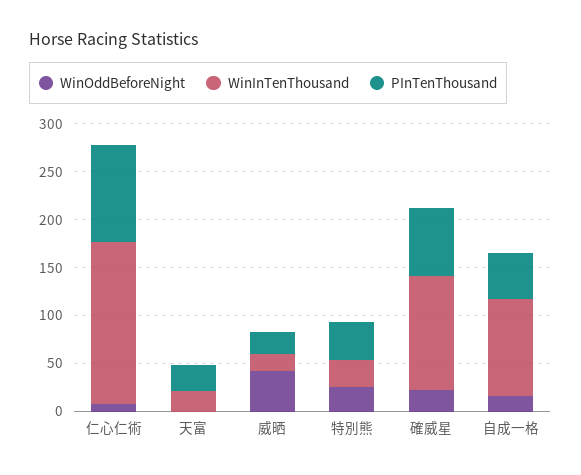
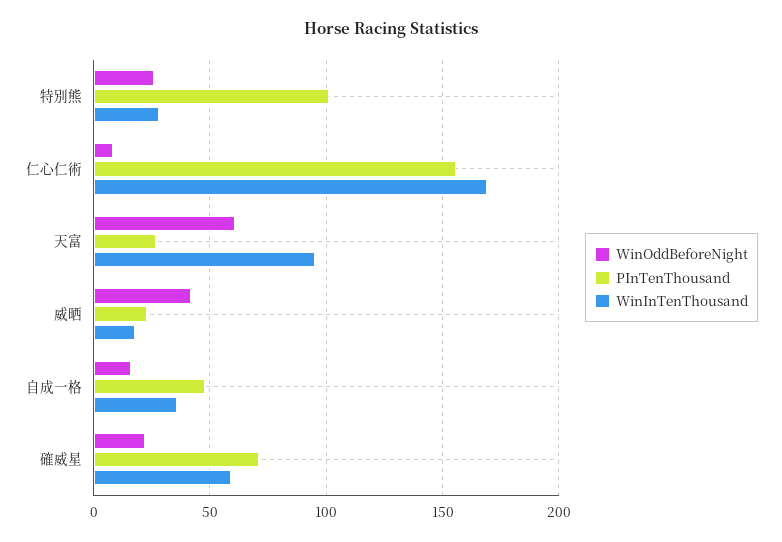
PInTenThousand, 仁心仁術: 100 -> 155
WinOddBeforeNight, 天富: 0 -> 60
WinInTenThousand, 天富: 20 -> 95
PInTenThousand, 特別熊: 40 -> 100
WinInTenThousand, 確威星: 120 -> 60
WinInTenThousand, 自成一格: 100 -> 35

